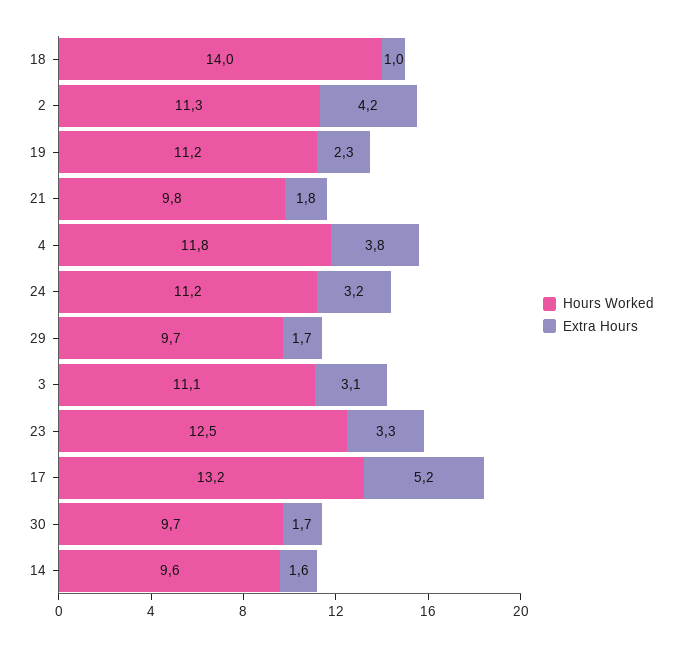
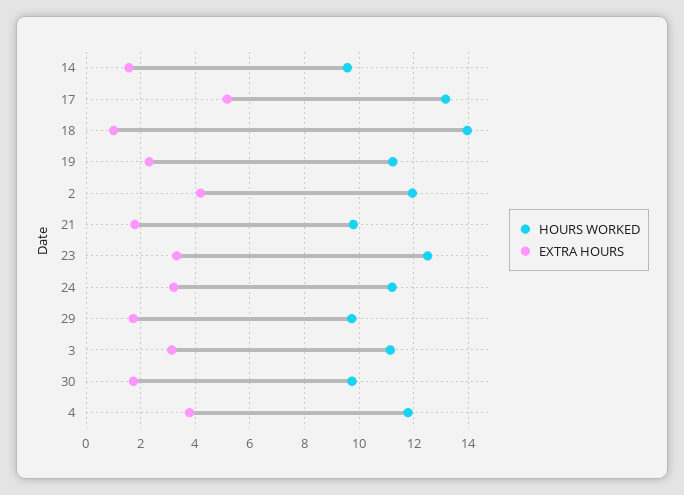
Hours Worked, 2: 11.3 -> 12

